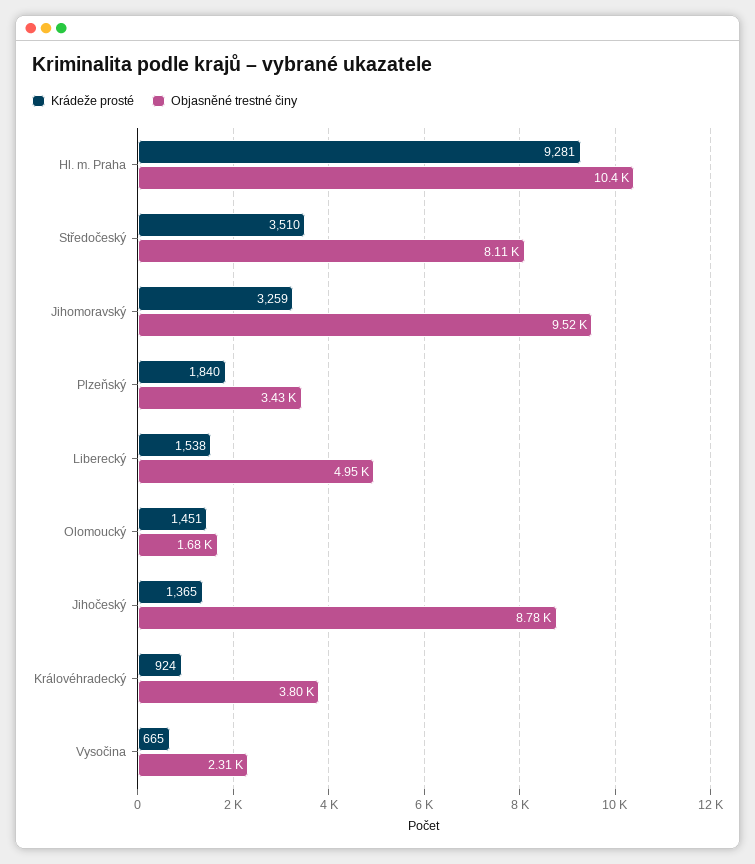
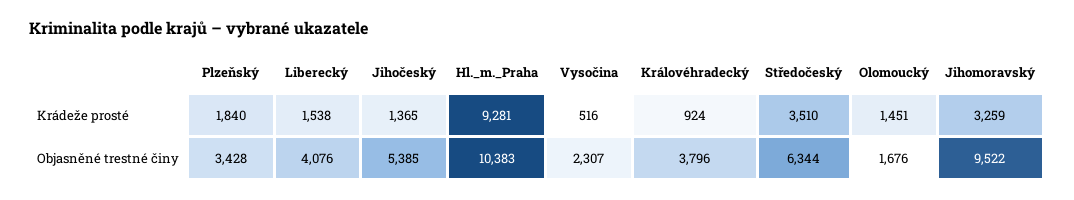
Objasněné trestné činy, Středočeský: 8110 -> 6344
Objasněné trestné činy, Liberecký: 4950 -> 4076
Objasněné trestné činy, Jihočeský: 8780 -> 5385
Krádeže prosté, Vysočina: 665 -> 516

